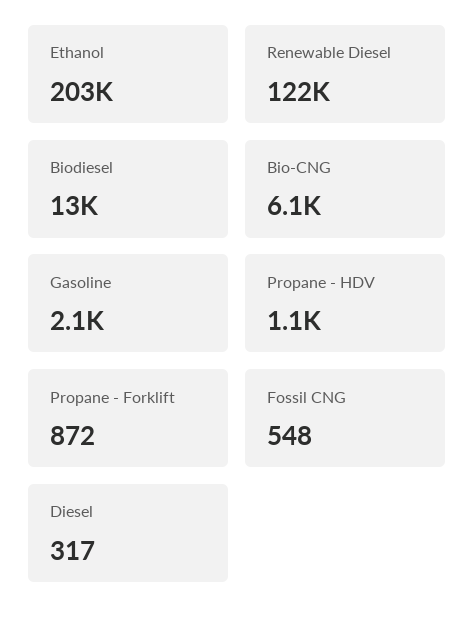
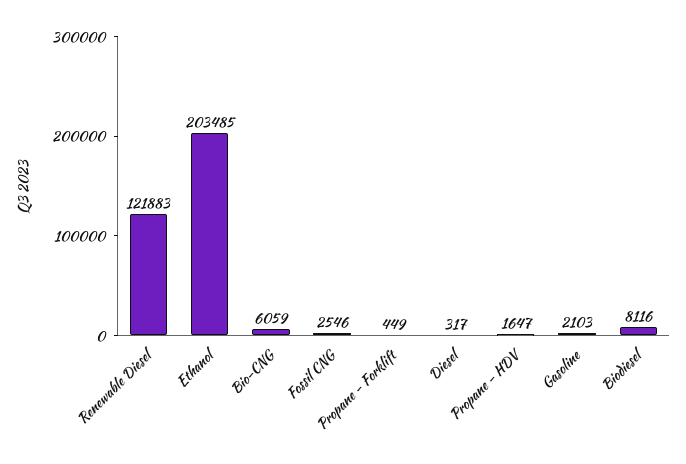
Biodiesel: 13000 -> 8116
Propane - HDV: 1100 -> 1647
Propane - Forklift: 872 -> 449
Fossil CNG: 548 -> 2546

